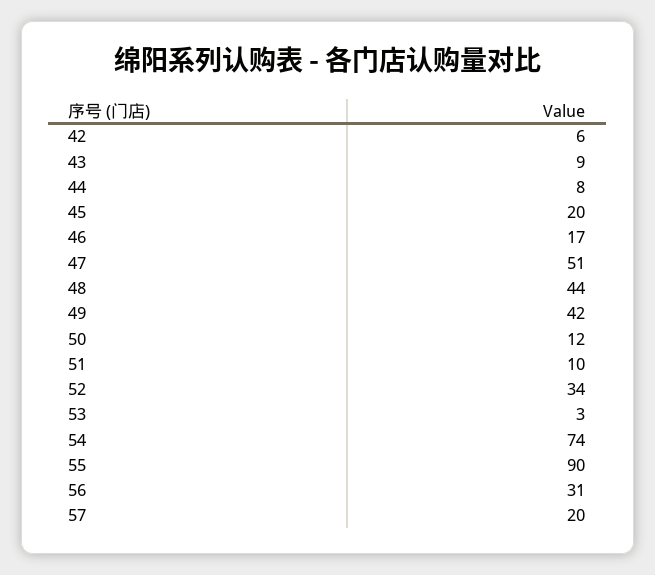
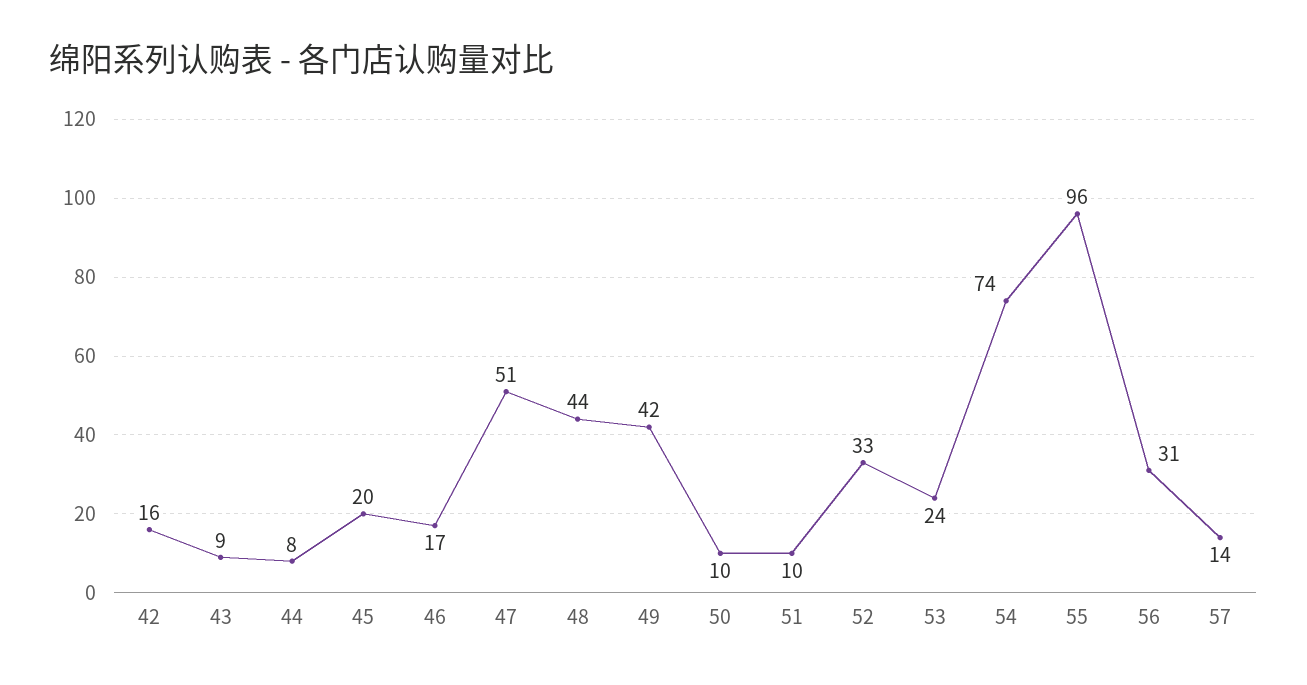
42: 6 -> 16
50: 12 -> 10
52: 34 -> 33
53: 3 -> 24
55: 90 -> 96
57: 20 -> 14

